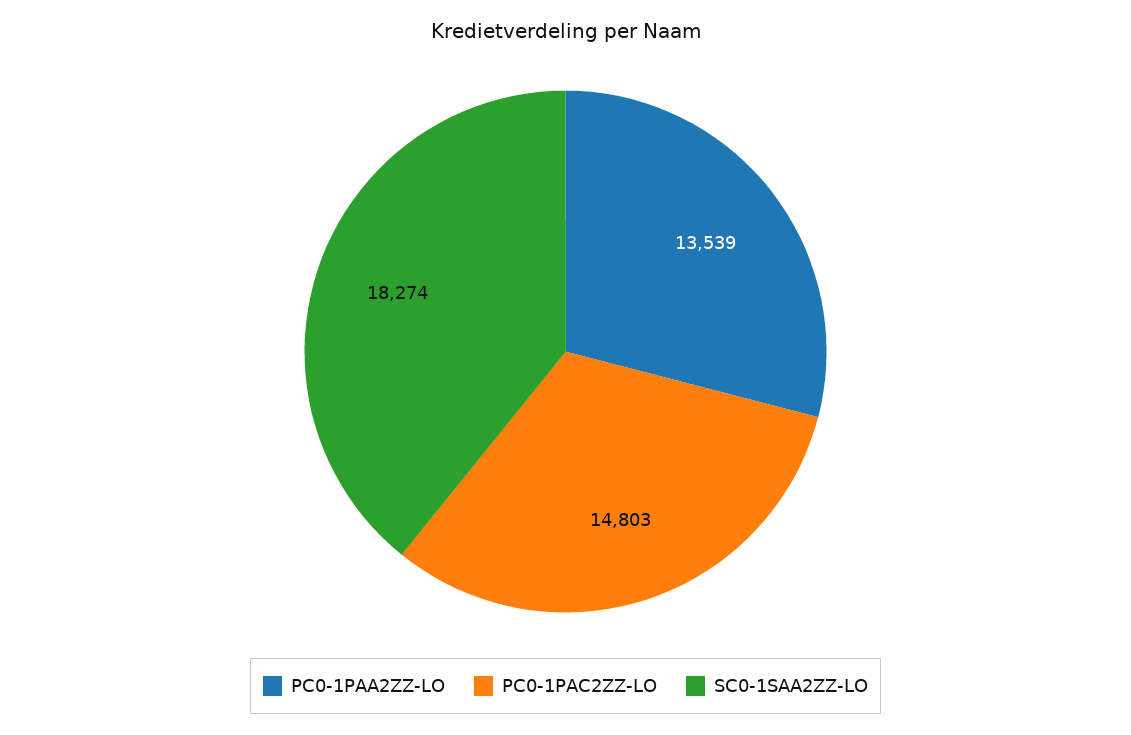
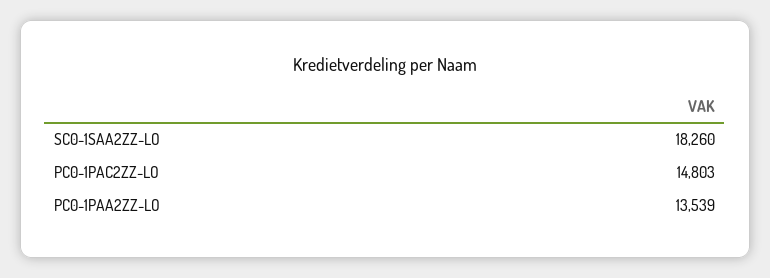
SC0-1SAA2ZZ-LO: 18274 -> 18260

